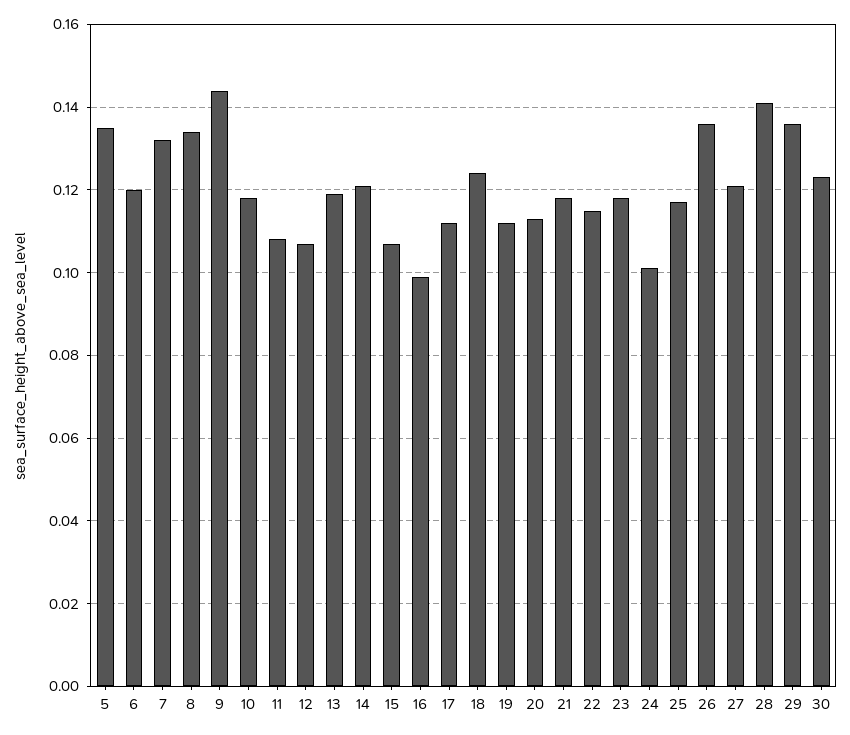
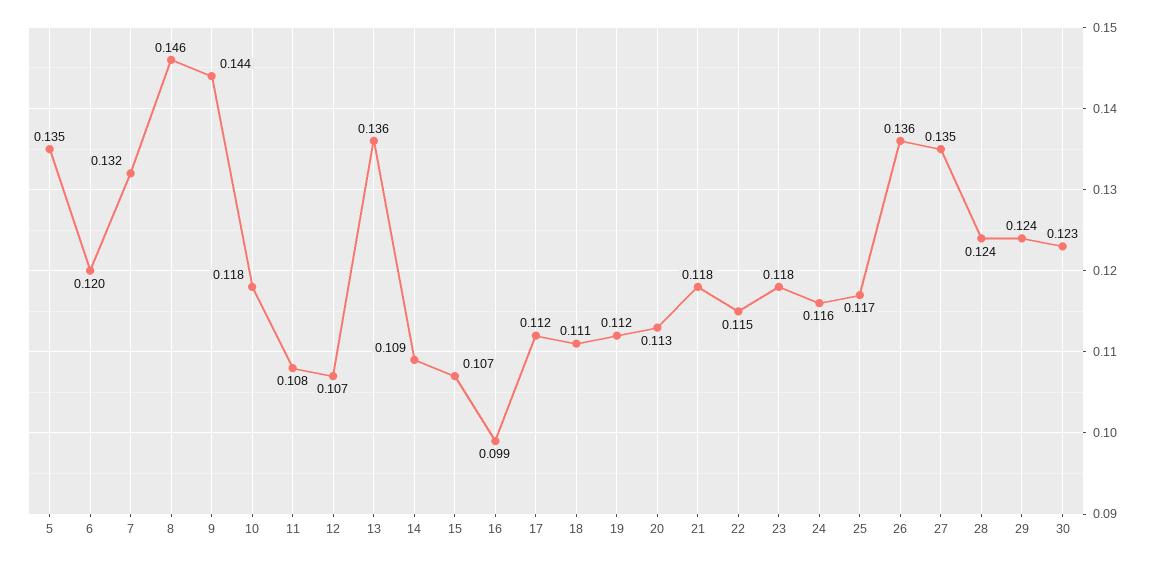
8: 0.135 -> 0.146
13: 0.12 -> 0.136
14: 0.12 -> 0.109
18: 0.125 -> 0.111
24: 0.1 -> 0.116
27: 0.12 -> 0.135
28: 0.14 -> 0.124
29: 0.135 -> 0.124

